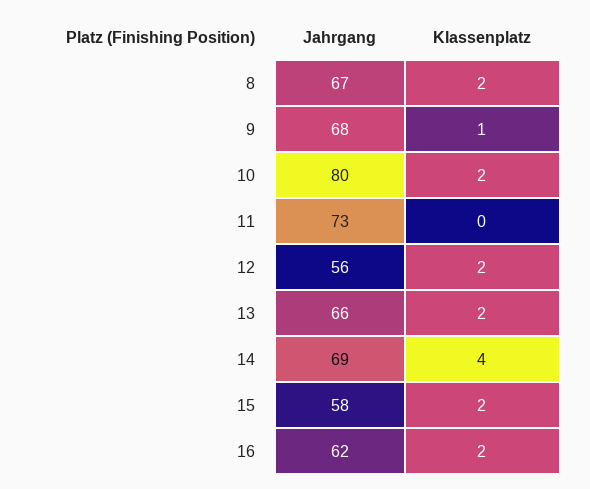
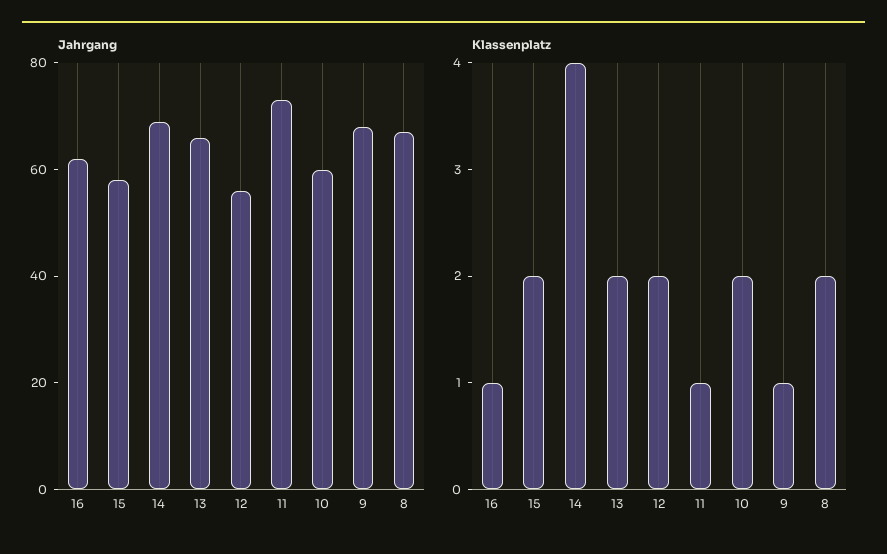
Jahrgang, 10: 80 -> 60
Klassenplatz, 11: 0 -> 1
Klassenplatz, 16: 2 -> 1

